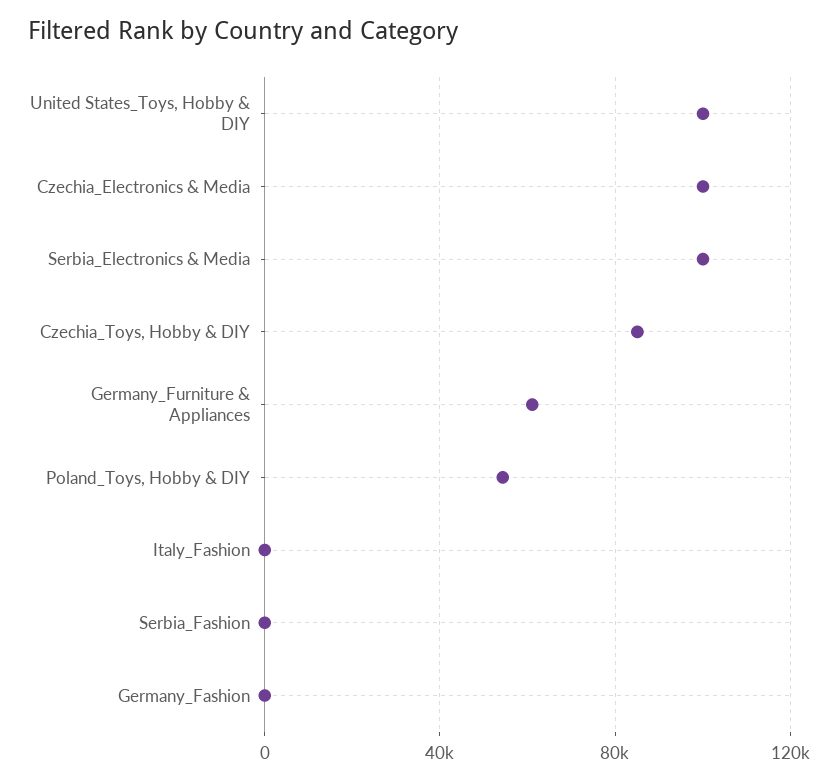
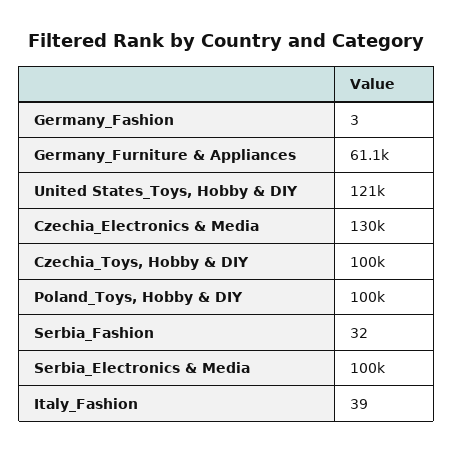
United States_Toys, Hobby & DIY: 100000 -> 121000
Czechia_Electronics & Media: 100000 -> 130000
Czechia_Toys, Hobby & DIY: 85000 -> 100000
Poland_Toys, Hobby & DIY: 55000 -> 100000

